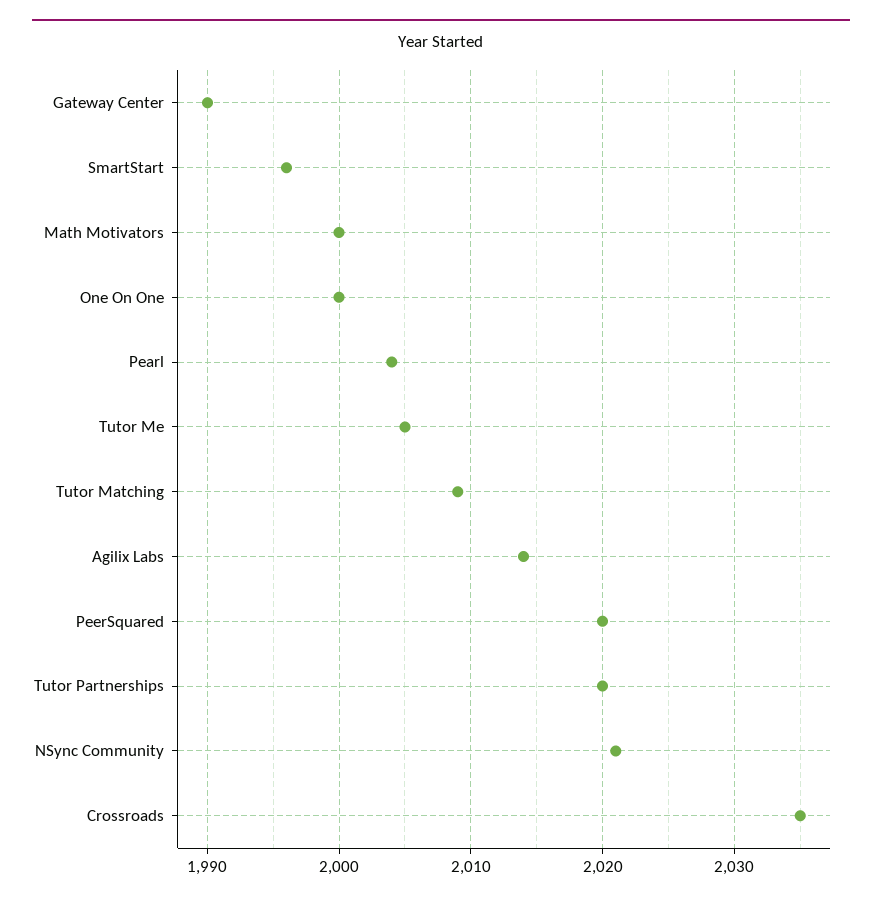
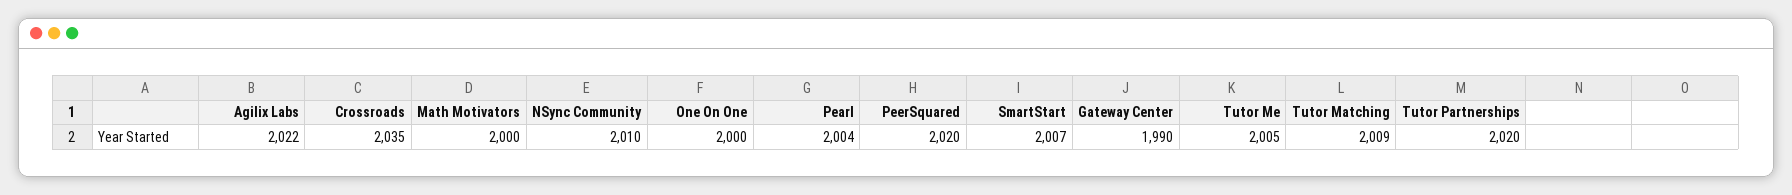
SmartStart: 1996 -> 2007
Agilix Labs: 2014 -> 2022
NSync Community: 2021 -> 2010

